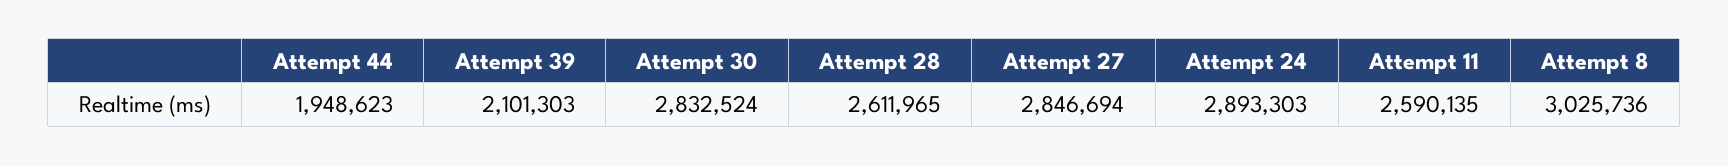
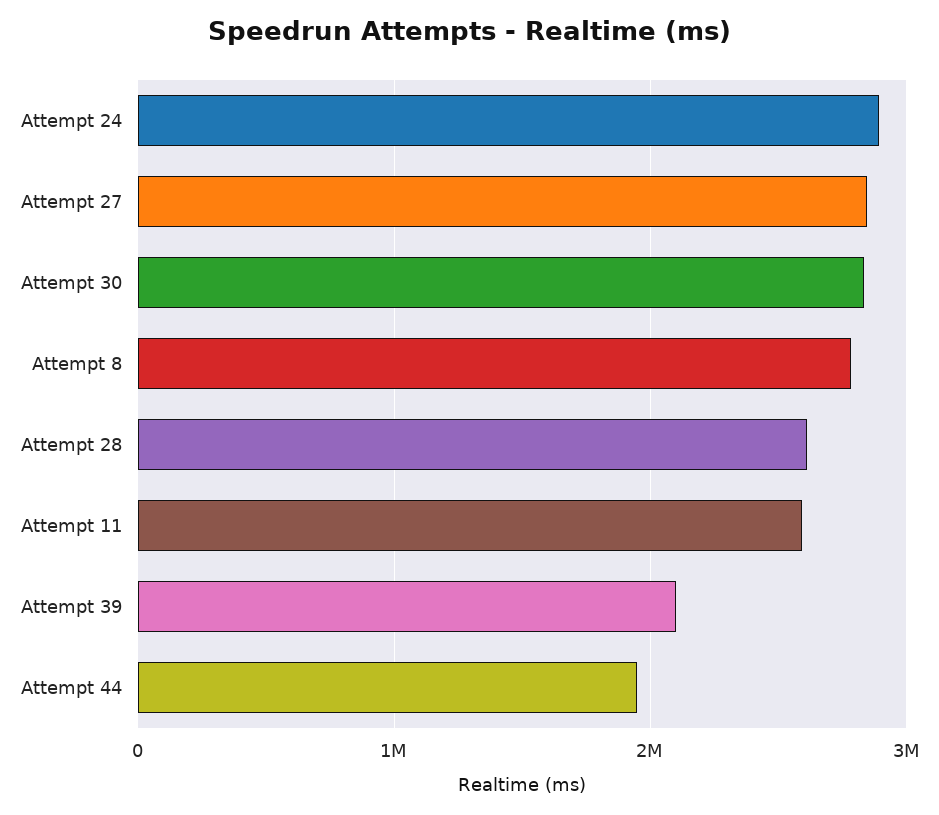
Attempt 8: 3025736 -> 2800000

